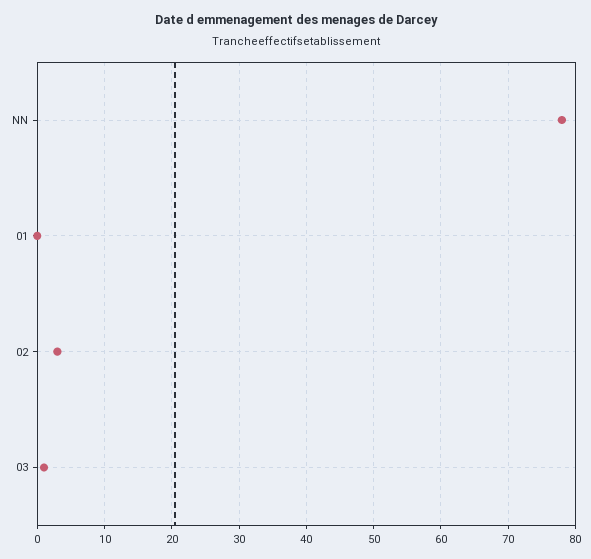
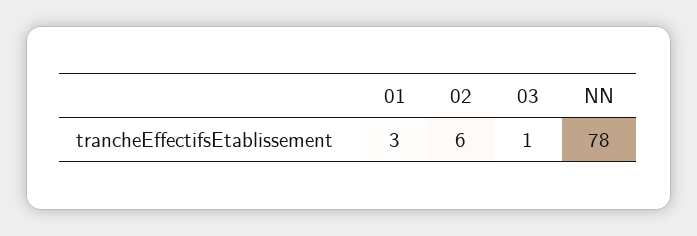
01: 0 -> 3
02: 3 -> 6

